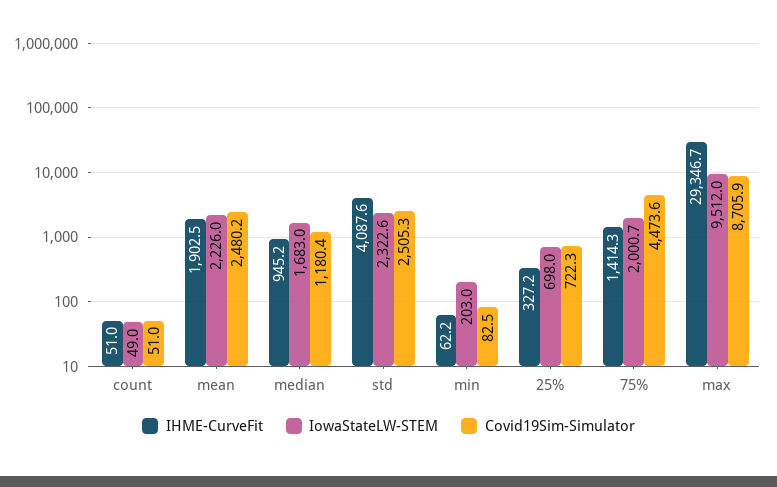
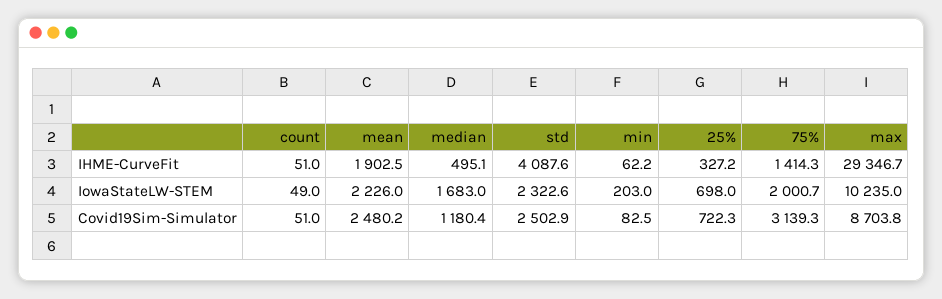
IHME-CurveFit, median: 945.2 -> 495.1
Covid19Sim-Simulator, std: 2505.3 -> 2502.9
Covid19Sim-Simulator, 75%: 4473.6 -> 3139.3
IowaStateLW-STEM, max: 9512 -> 10235
Covid19Sim-Simulator, max: 8705.9 -> 8703.8

